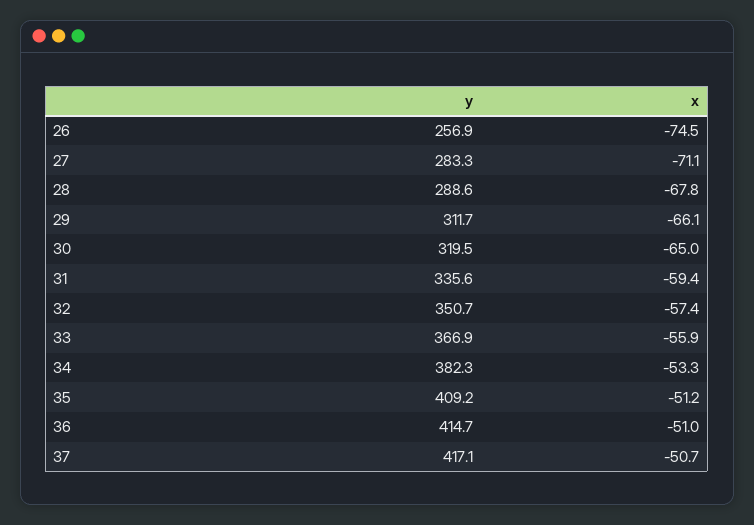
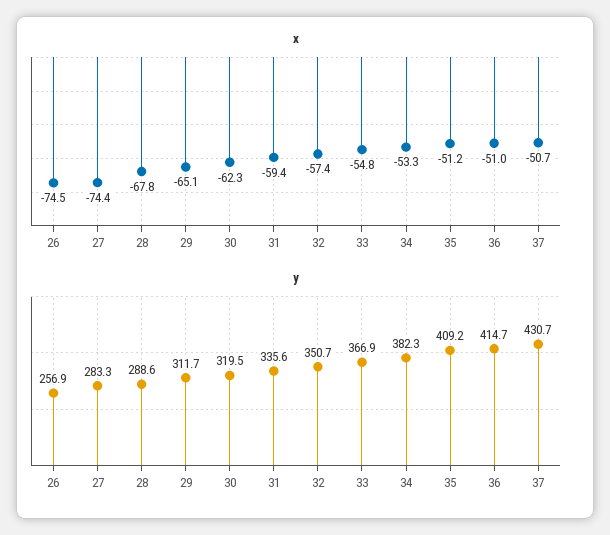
x, 27: -71.1 -> -74.4
x, 29: -66.1 -> -65.1
x, 30: -65 -> -62.3
x, 33: -55.9 -> -54.8
y, 37: 417.1 -> 430.7

